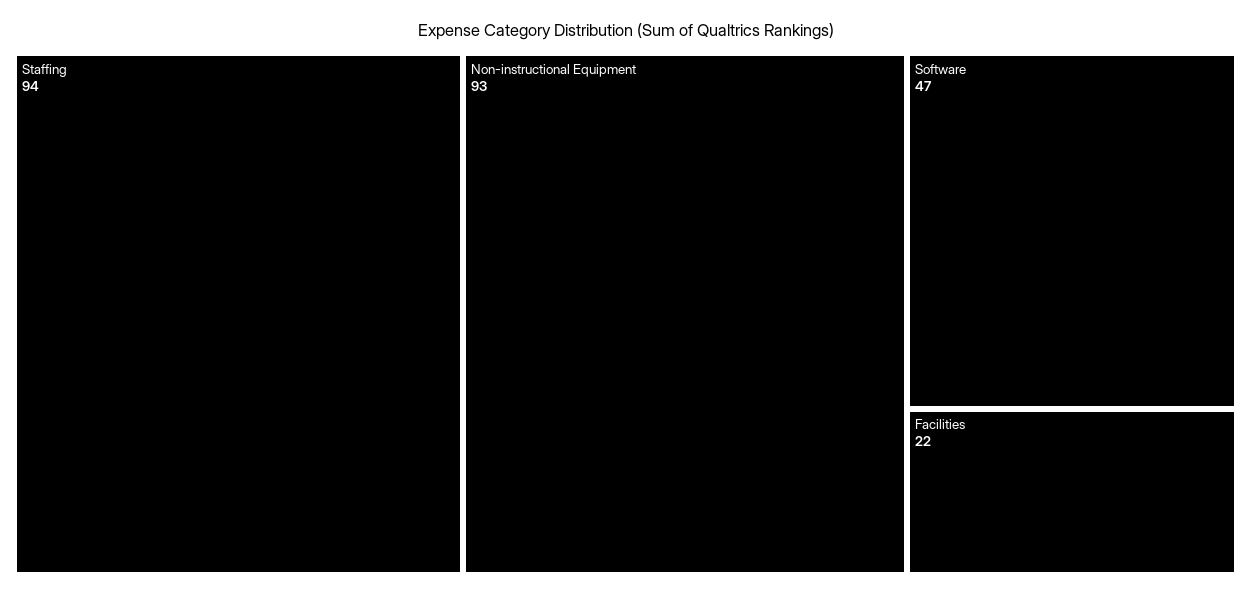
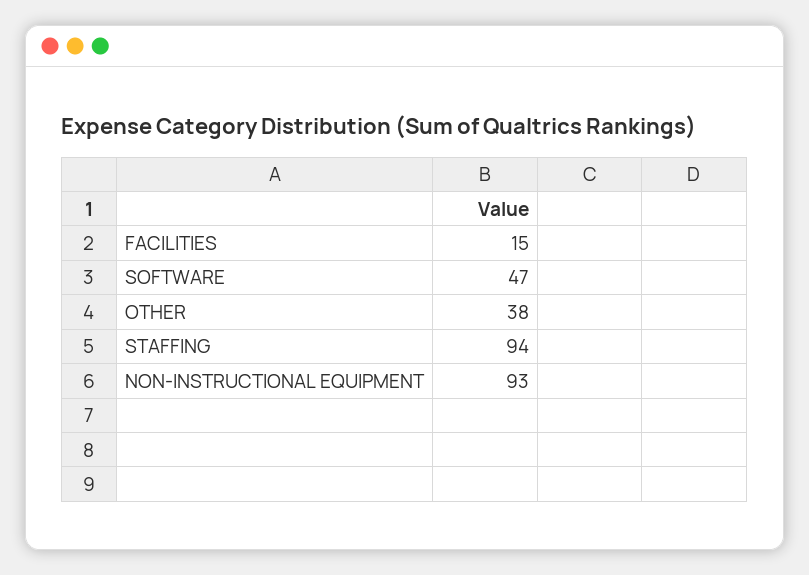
Facilities: 22 -> 15
OTHER: none -> 38

